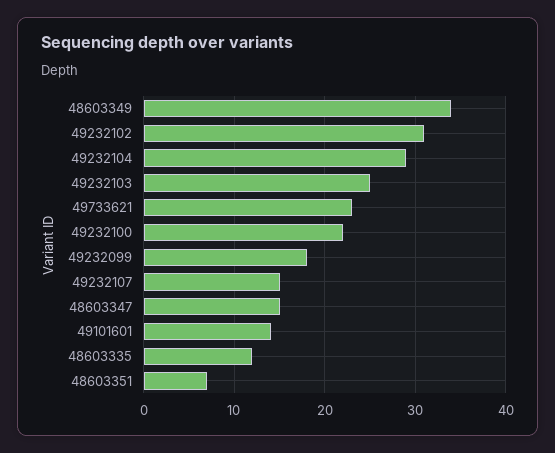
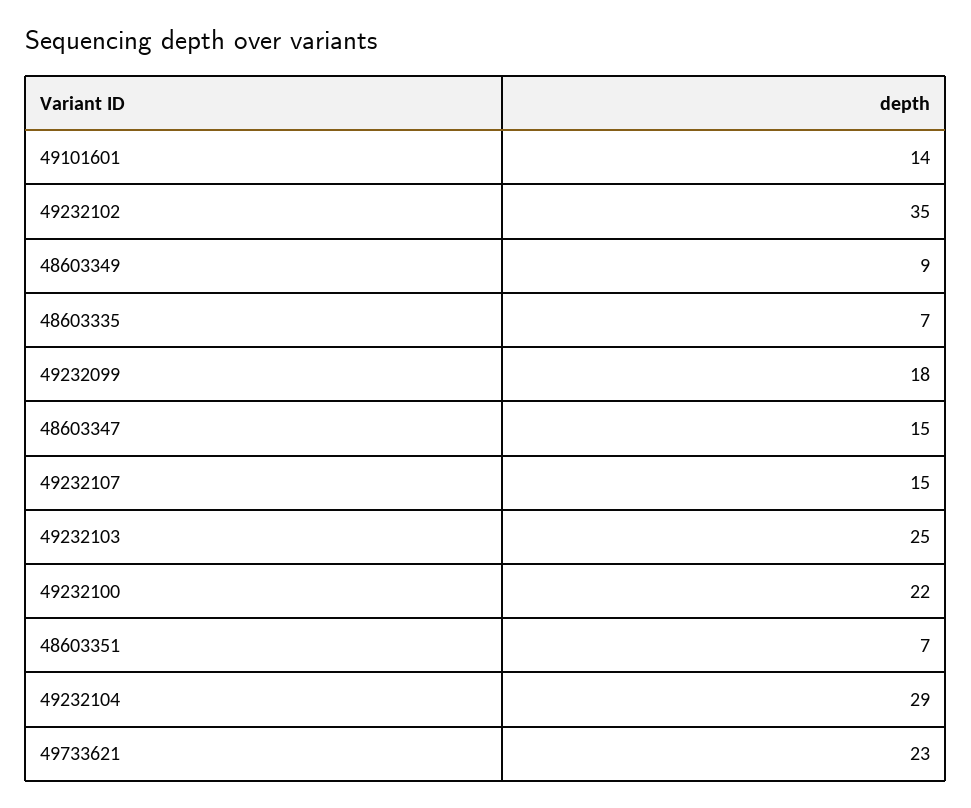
48603349: 34 -> 9
49232102: 31 -> 35
48603335: 12 -> 7

